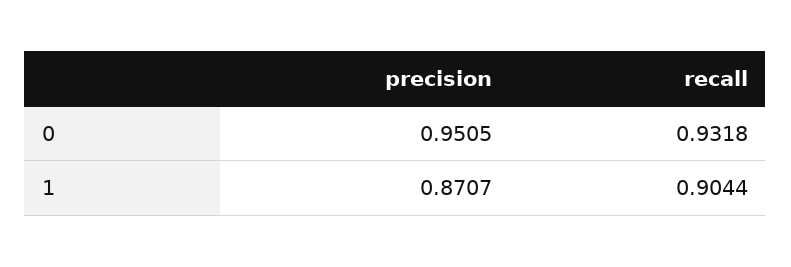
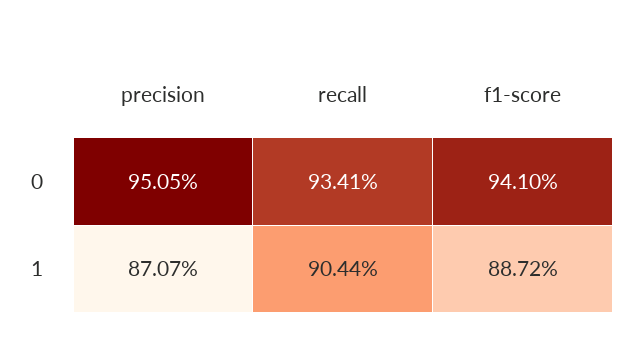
recall, 0: 0.9318 -> 0.9341
f1-score, 0: none -> 0.941
f1-score, 1: none -> 0.8872

